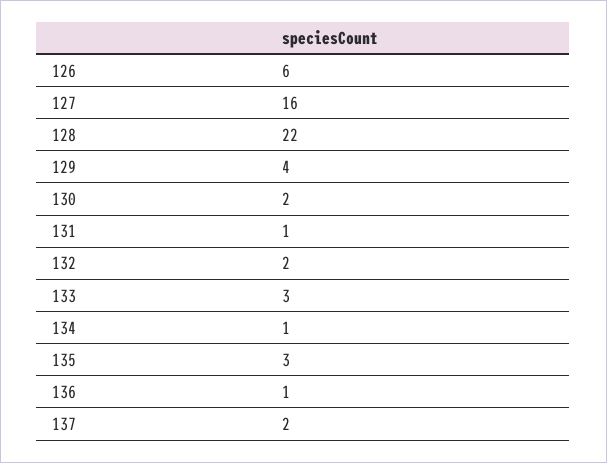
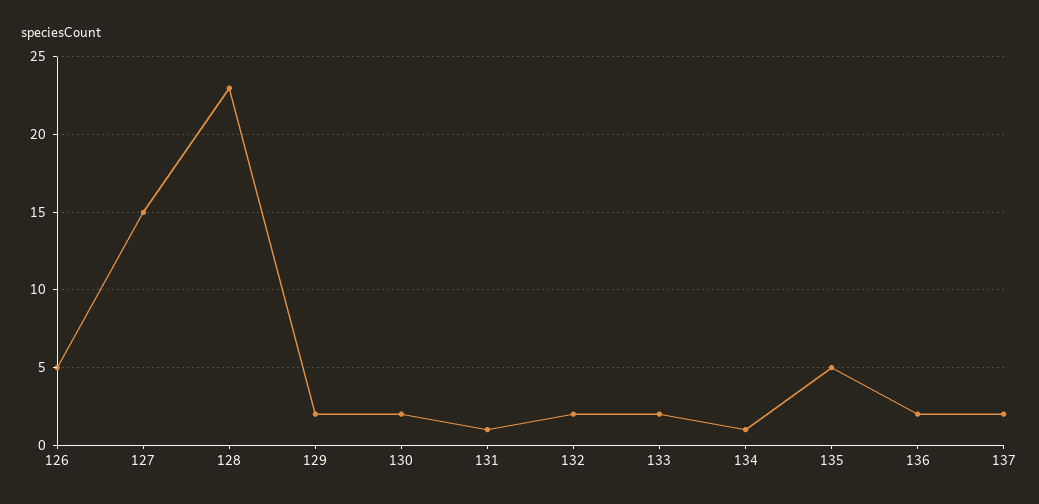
126: 6 -> 5
127: 16 -> 15
128: 22 -> 23
129: 4 -> 2
133: 3 -> 2
135: 3 -> 5
136: 1 -> 2

